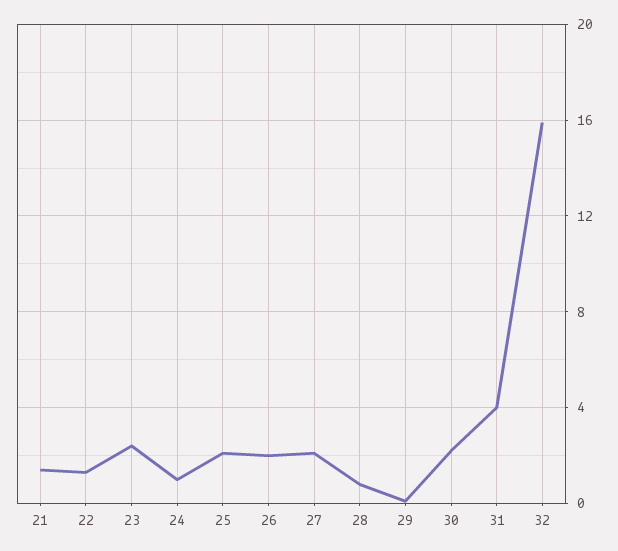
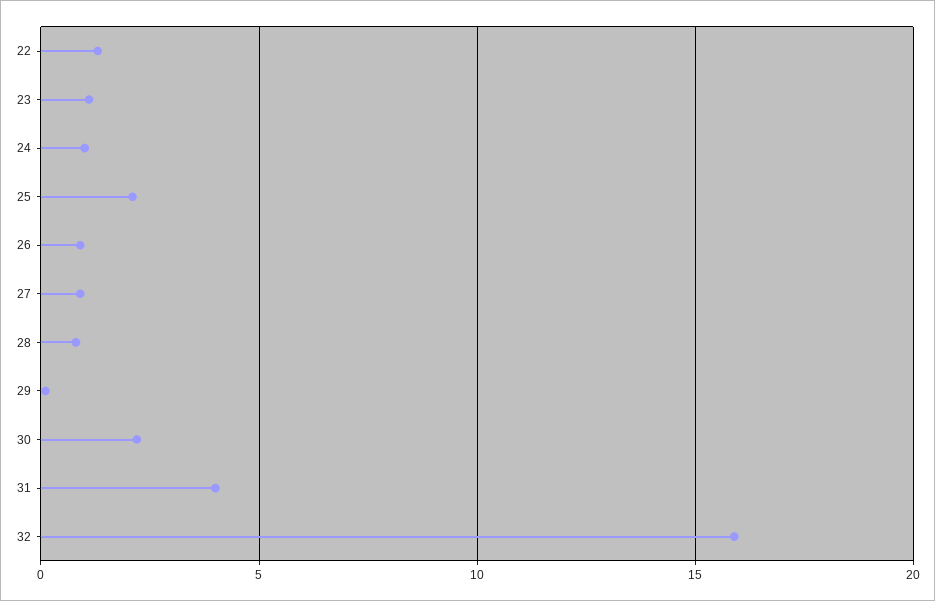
21: 1.5 -> none
23: 2.5 -> 1
26: 2 -> 1
27: 2 -> 1

